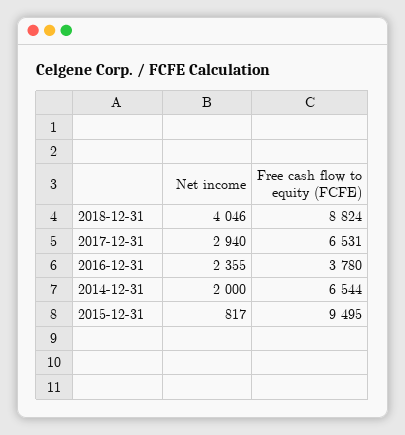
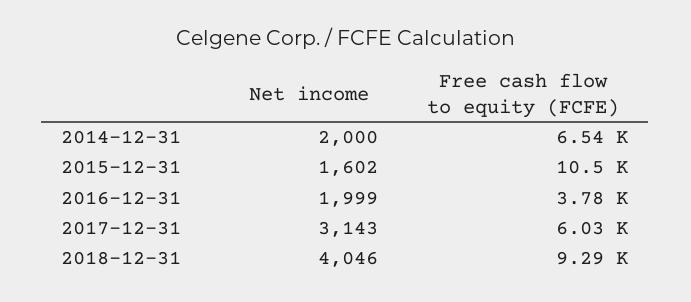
Free cash flow to equity (FCFE), 2018-12-31: 8824 -> 9290
Net income, 2017-12-31: 2940 -> 3143
Free cash flow to equity (FCFE), 2017-12-31: 6531 -> 6030
Net income, 2016-12-31: 2355 -> 1999
Net income, 2015-12-31: 817 -> 1602
Free cash flow to equity (FCFE), 2015-12-31: 9495 -> 10500

